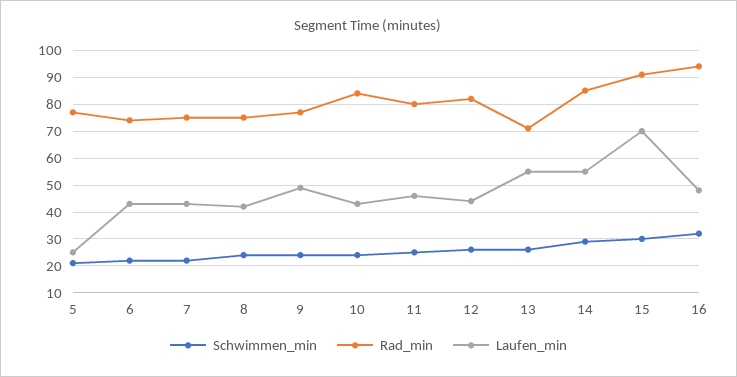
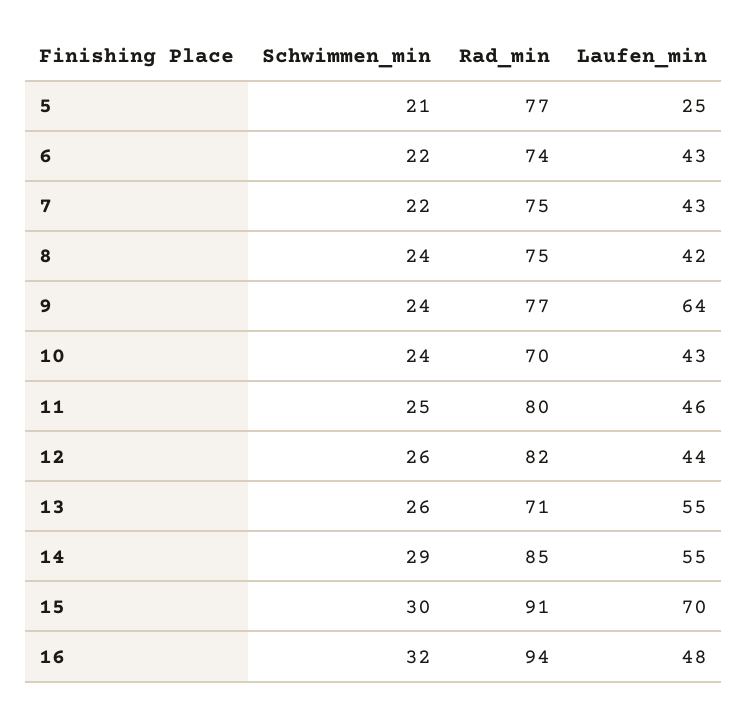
Laufen_min, 9: 50 -> 64
Rad_min, 10: 85 -> 70

